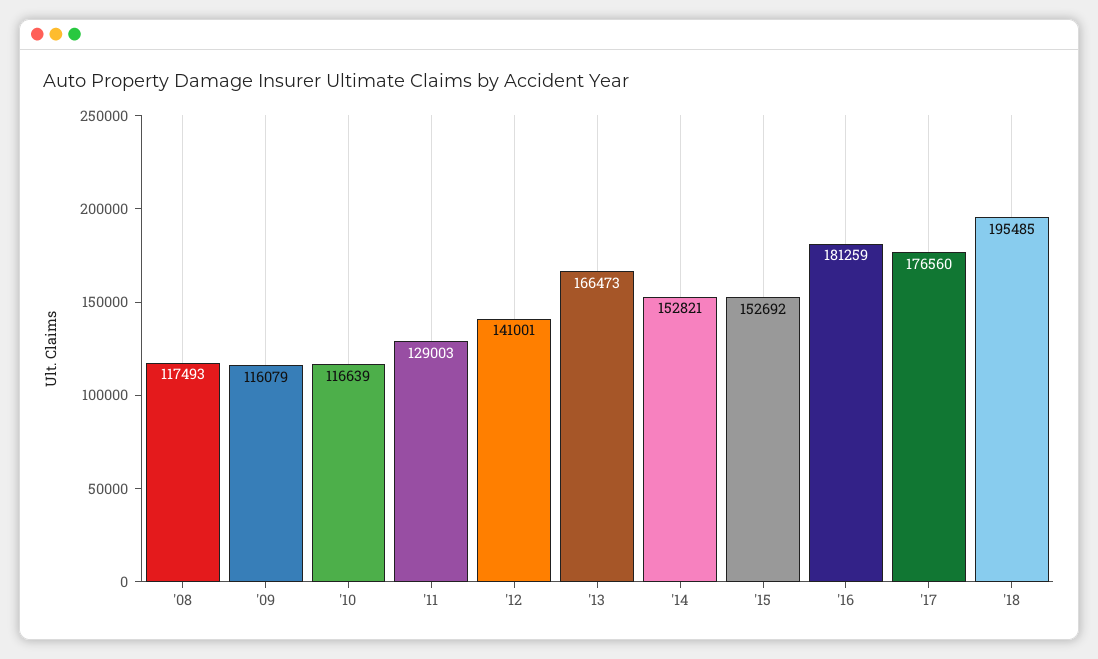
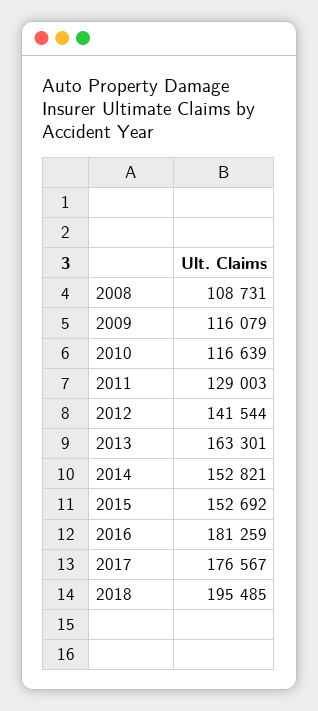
'08: 117493 -> 108731
'12: 141001 -> 141544
'13: 166473 -> 163301
'17: 176560 -> 176567

